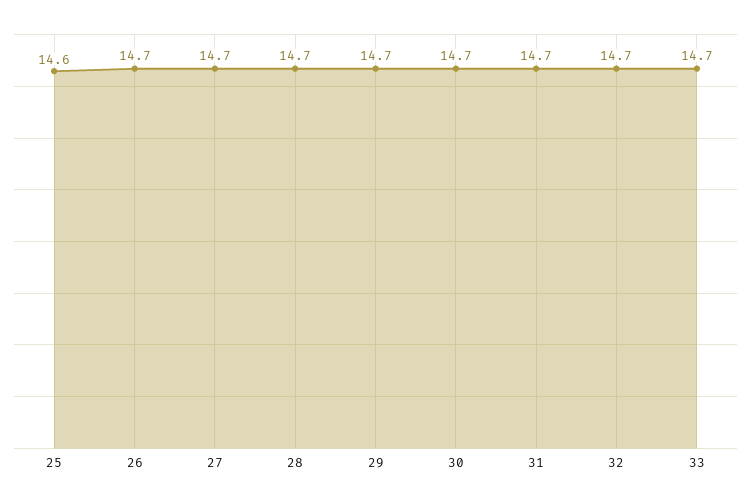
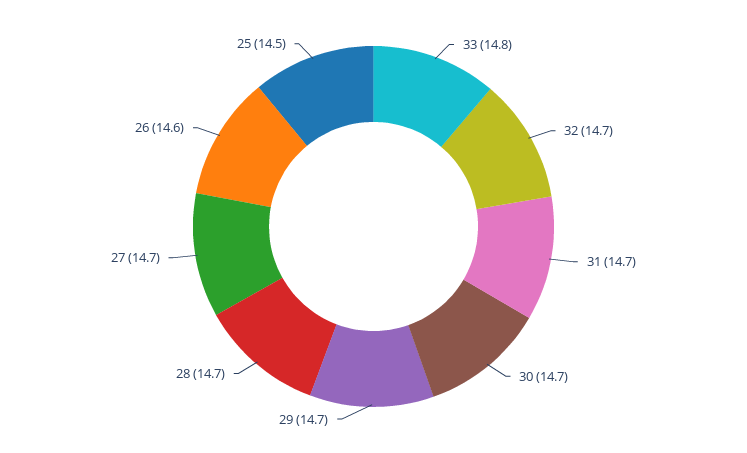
25: 14.6 -> 14.5
26: 14.7 -> 14.6
33: 14.7 -> 14.8

